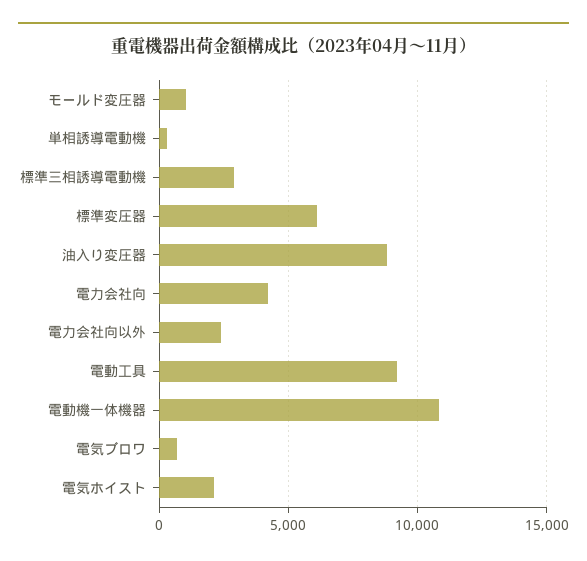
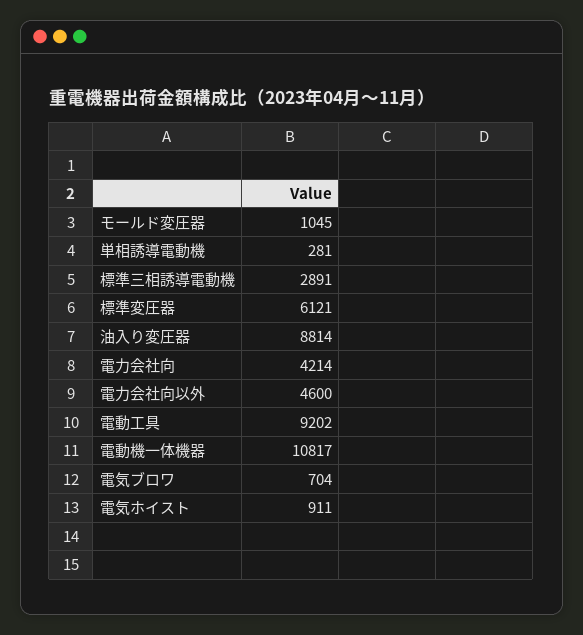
電力会社向以外: 2500 -> 4600
電気ホイスト: 2000 -> 911

